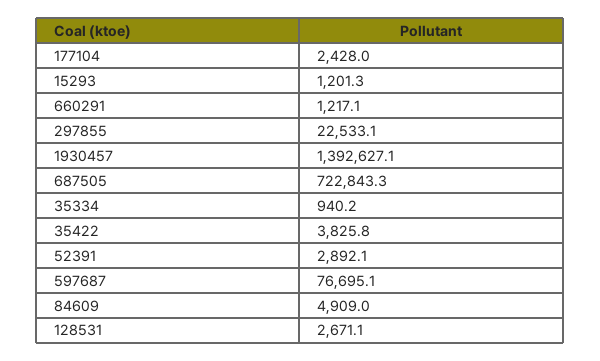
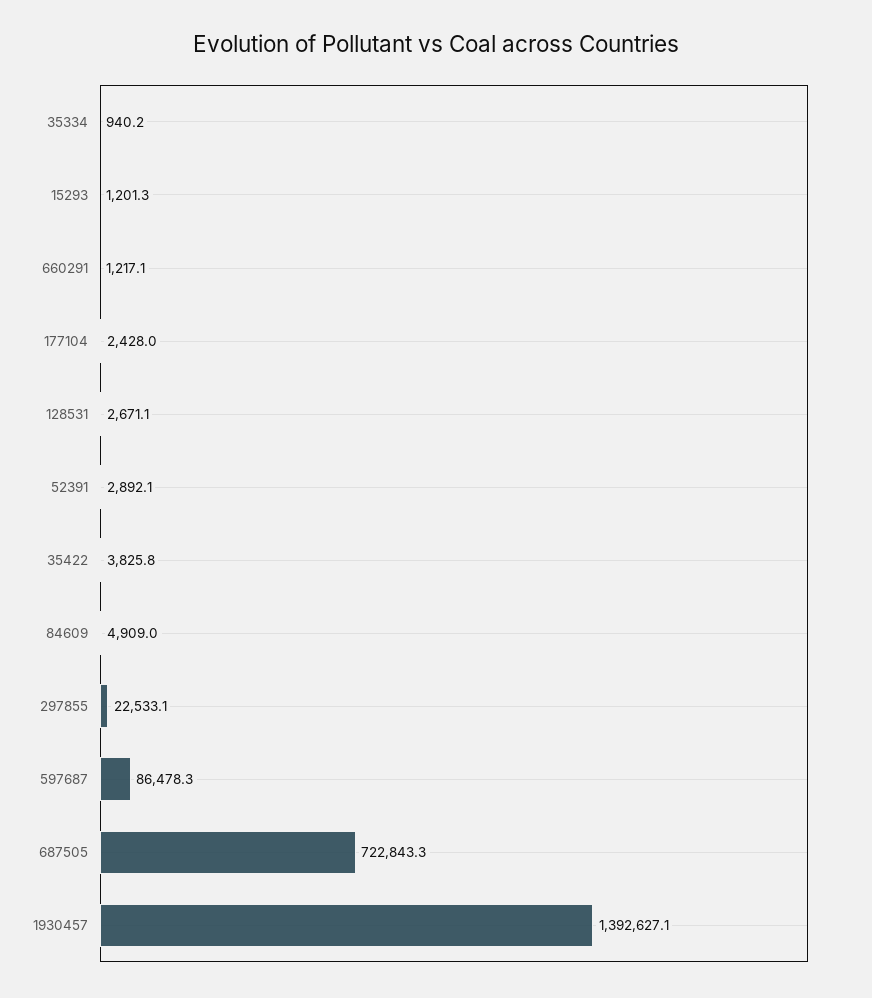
597687: 76695.1 -> 86478.3

